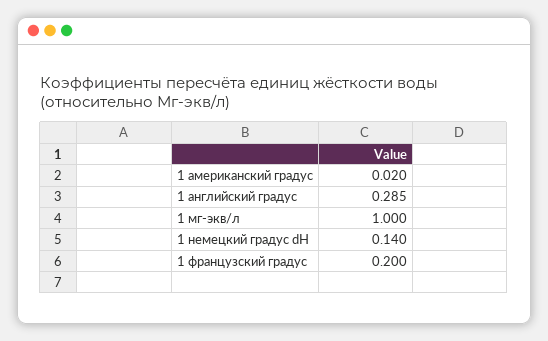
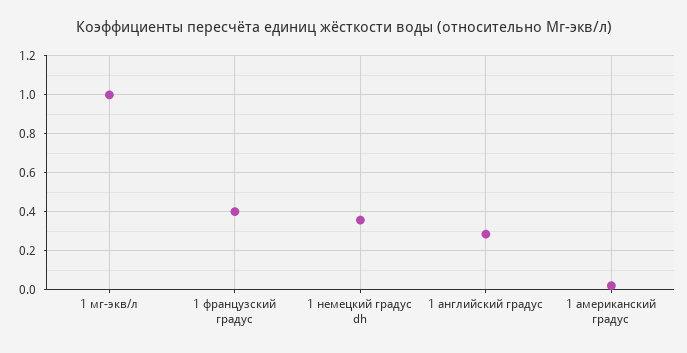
1 немецкий градус dH: 0.14 -> 0.35
1 французский градус: 0.2 -> 0.4

